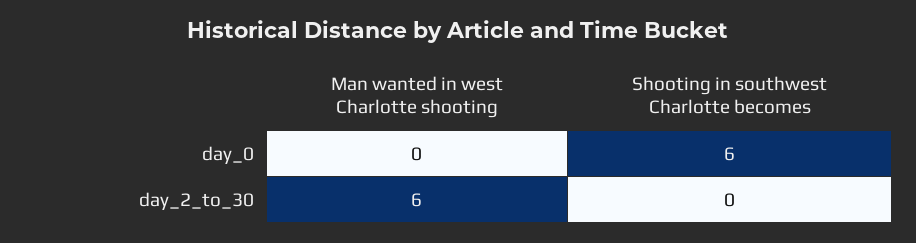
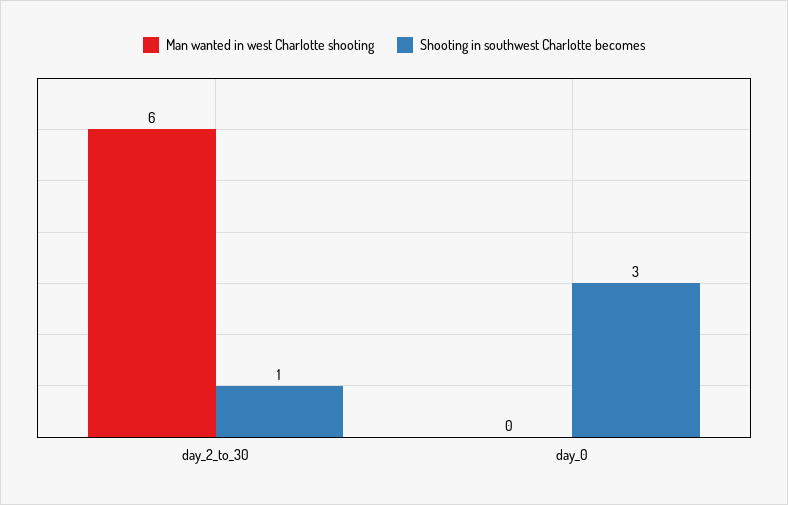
Shooting in southwest Charlotte becomes, day_0: 6 -> 3
Shooting in southwest Charlotte becomes, day_2_to_30: 0 -> 1

